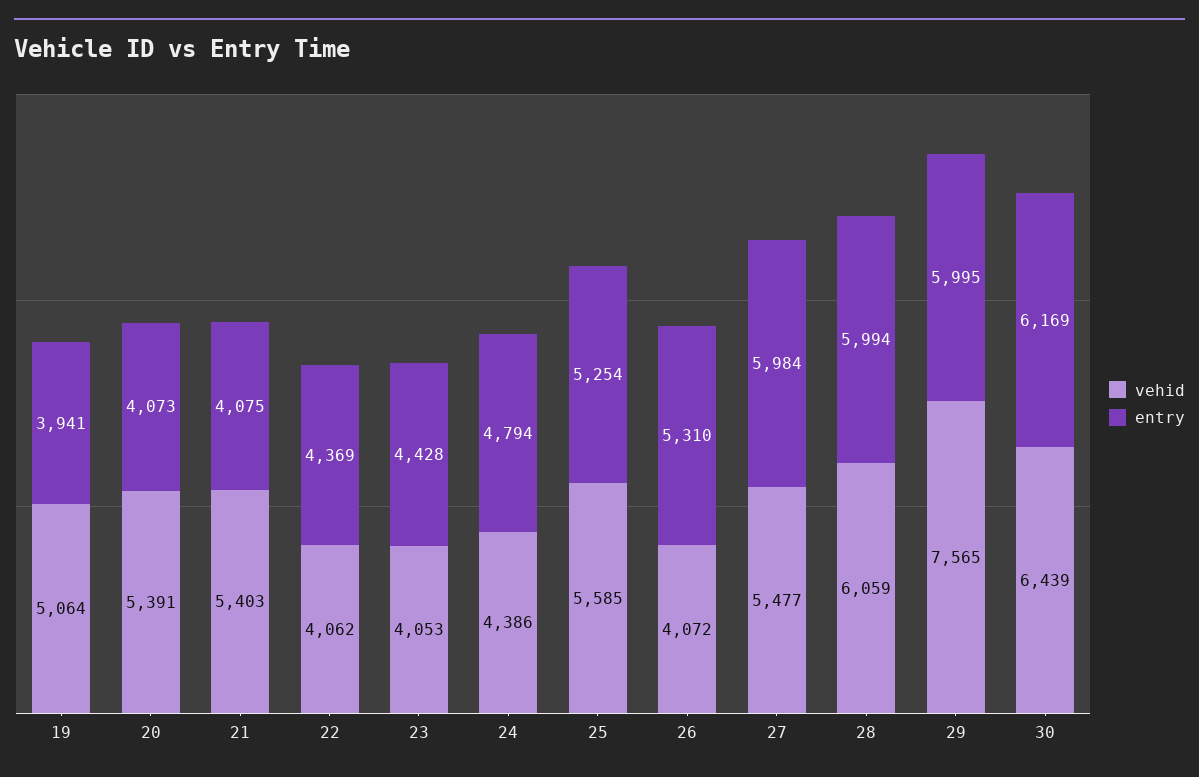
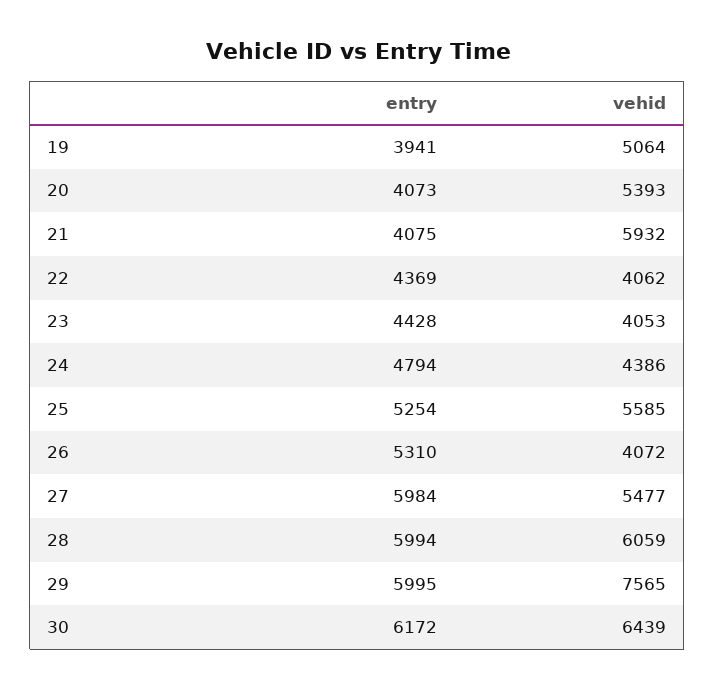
vehid, 20: 5391 -> 5393
vehid, 21: 5403 -> 5932
entry, 30: 6169 -> 6172

